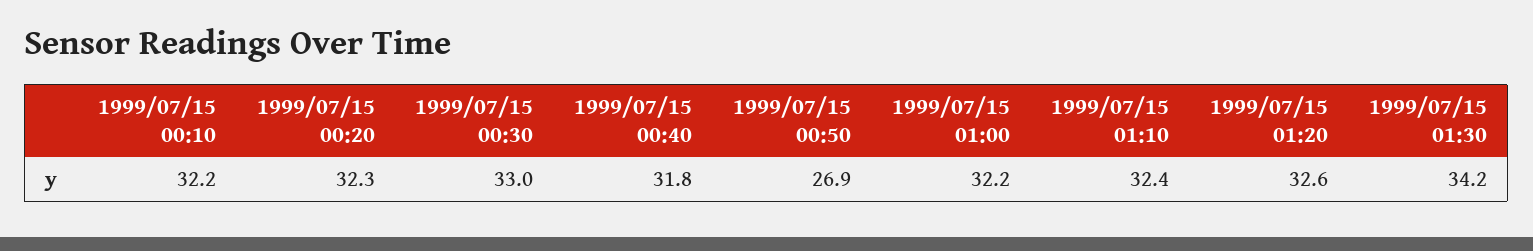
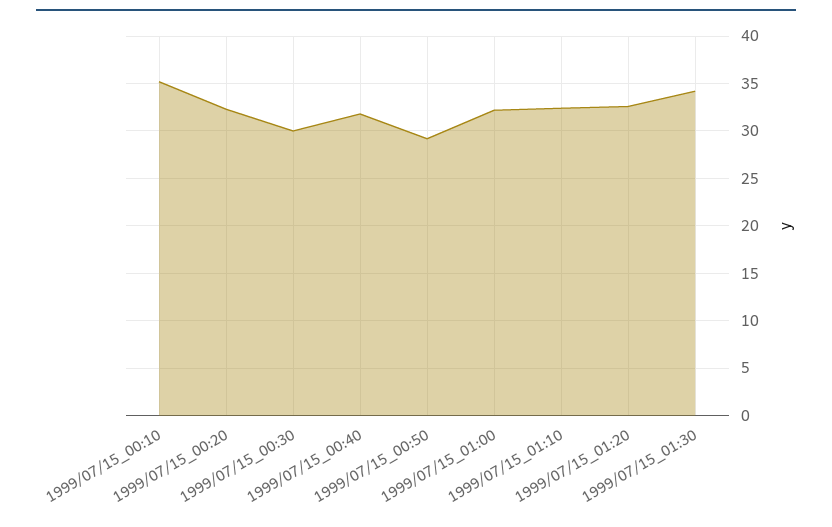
1999/07/15 00:10: 32.2 -> 35
1999/07/15 00:30: 33 -> 30
1999/07/15 00:50: 26.9 -> 29

